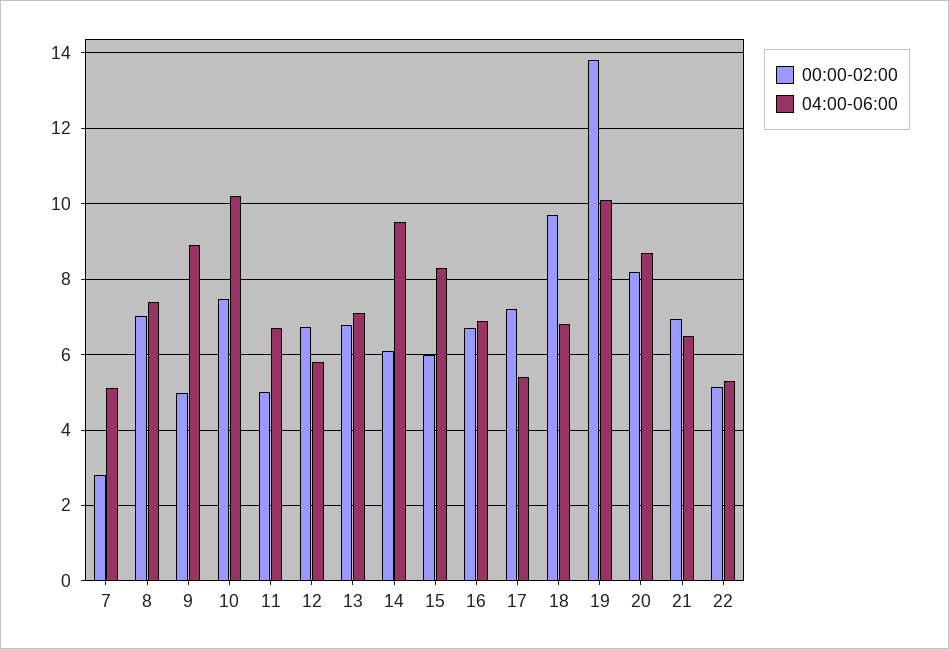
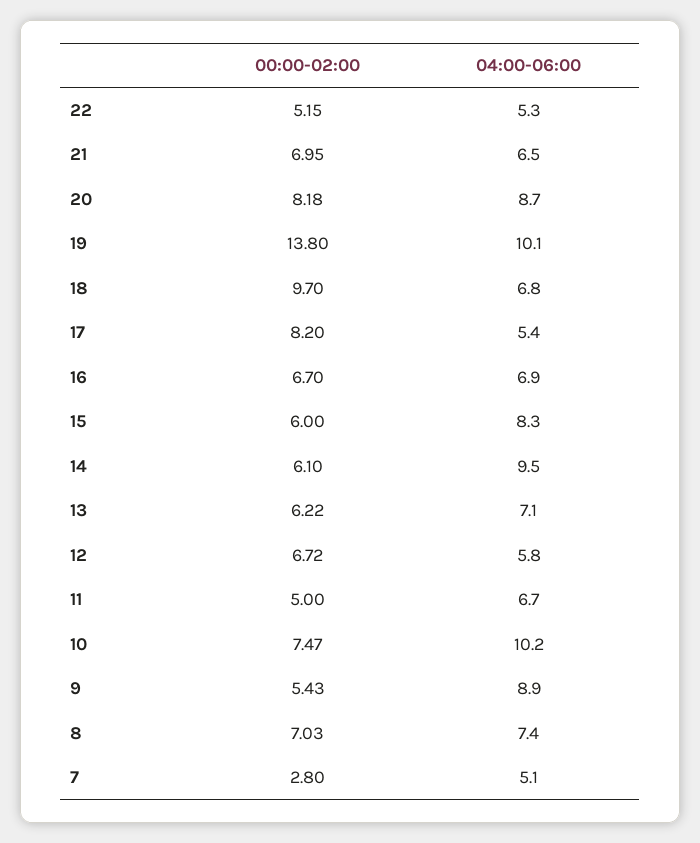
00:00-02:00, 9: 5 -> 5.43
00:00-02:00, 13: 6.8 -> 6.22
00:00-02:00, 17: 7.2 -> 8.2

